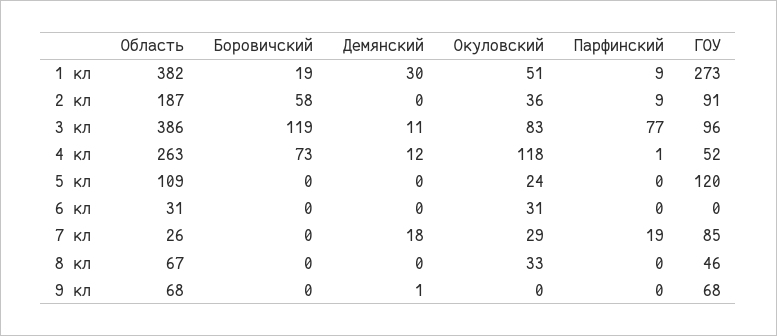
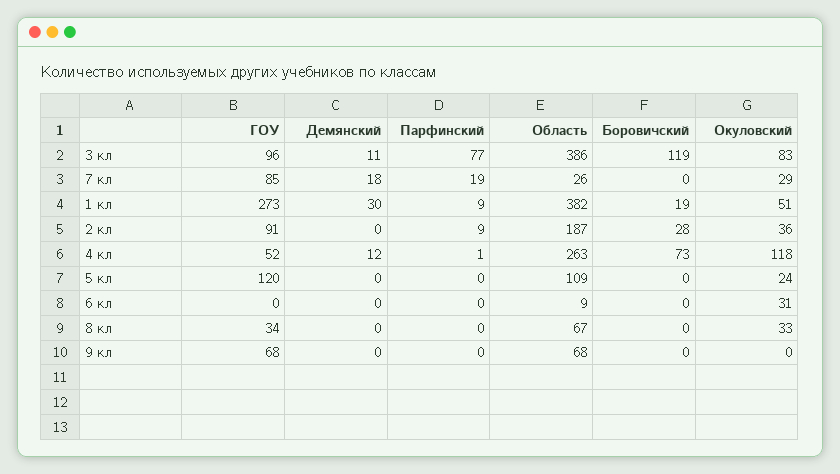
Боровичский, 2 кл: 58 -> 28
Область, 6 кл: 31 -> 9
ГОУ, 8 кл: 46 -> 34
Демянский, 9 кл: 1 -> 0

